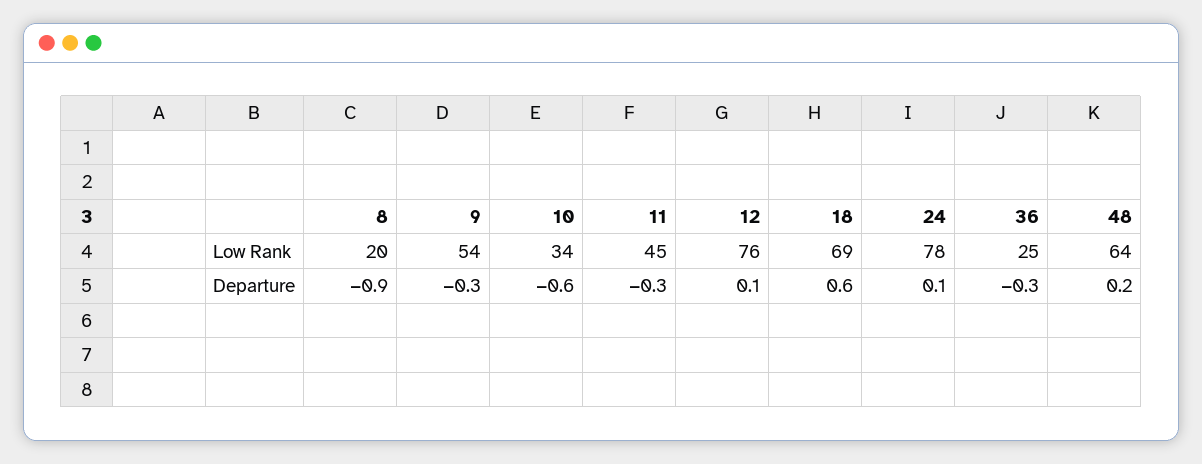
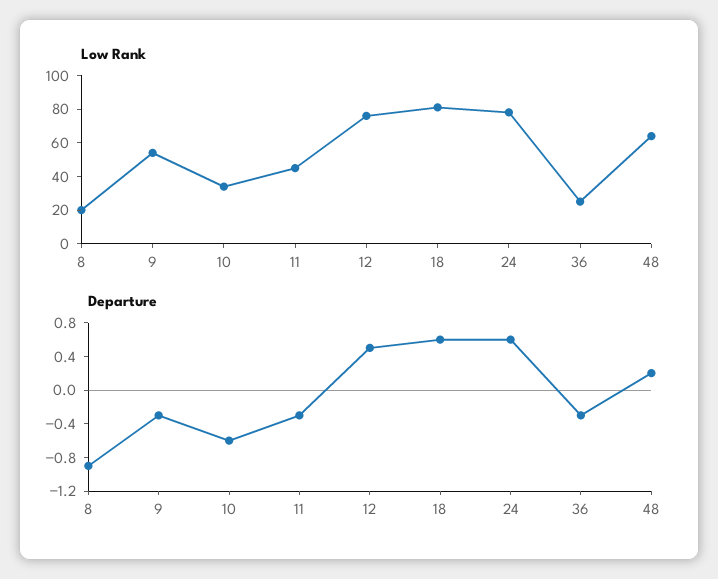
Low Rank, 18: 69 -> 80
Departure, 12: 0.1 -> 0.5
Departure, 24: 0.1 -> 0.6

